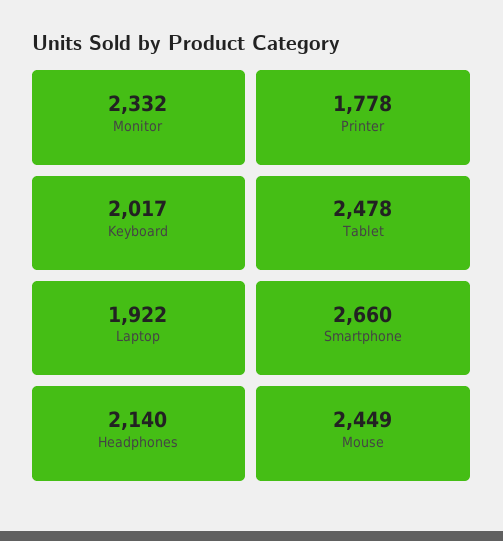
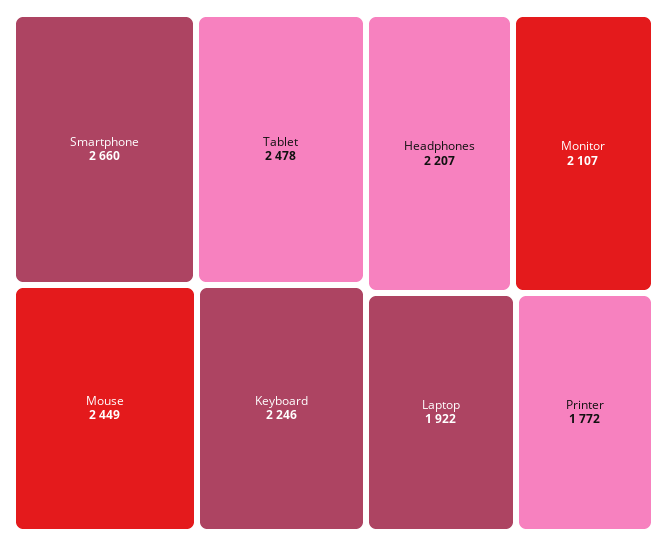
Monitor: 2332 -> 2107
Printer: 1778 -> 1772
Keyboard: 2017 -> 2246
Headphones: 2140 -> 2207

